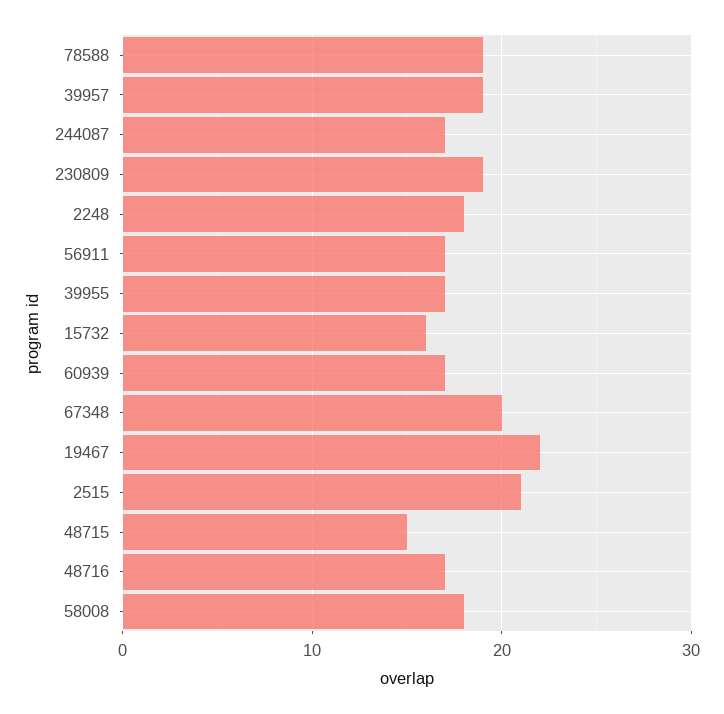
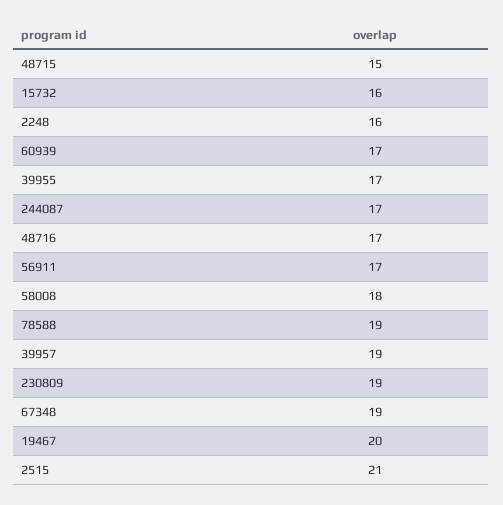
2248: 18 -> 16
67348: 20 -> 19
19467: 22 -> 20

